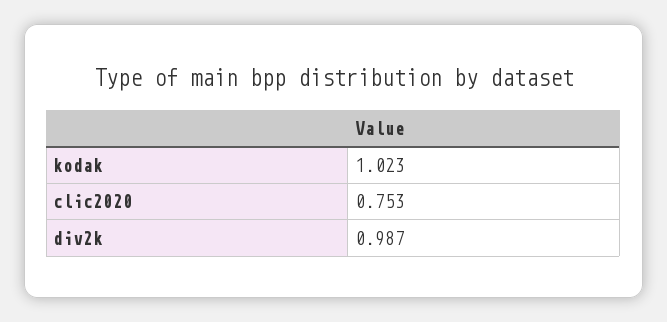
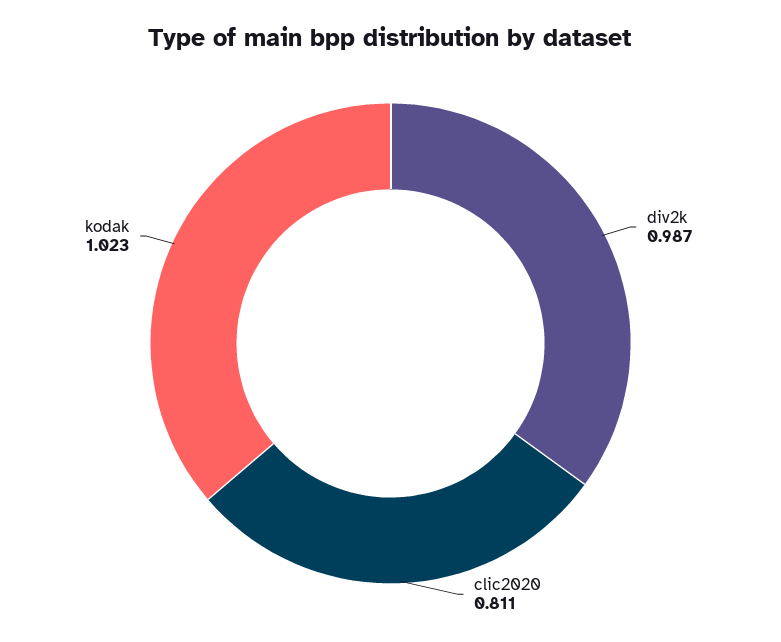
clic2020: 0.753 -> 0.811

